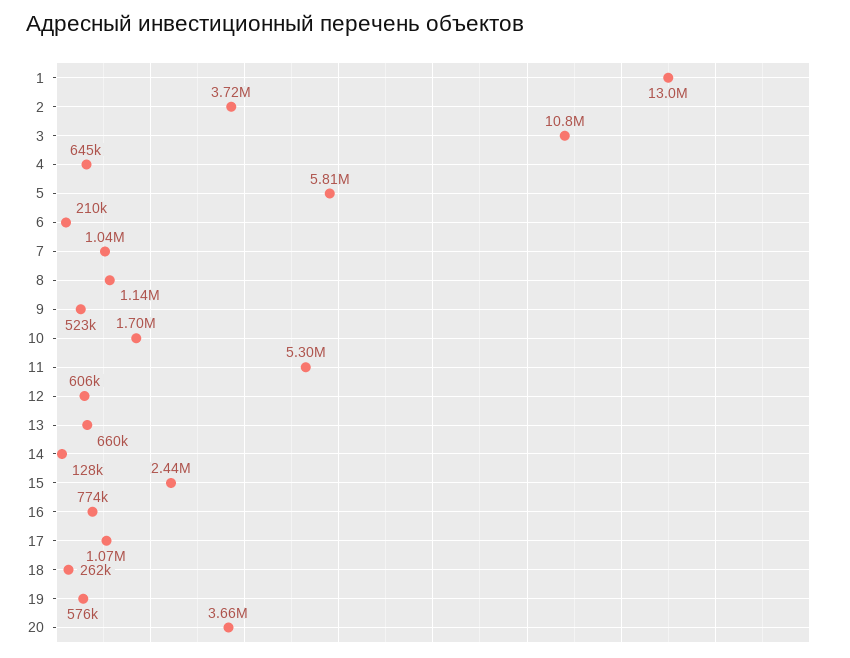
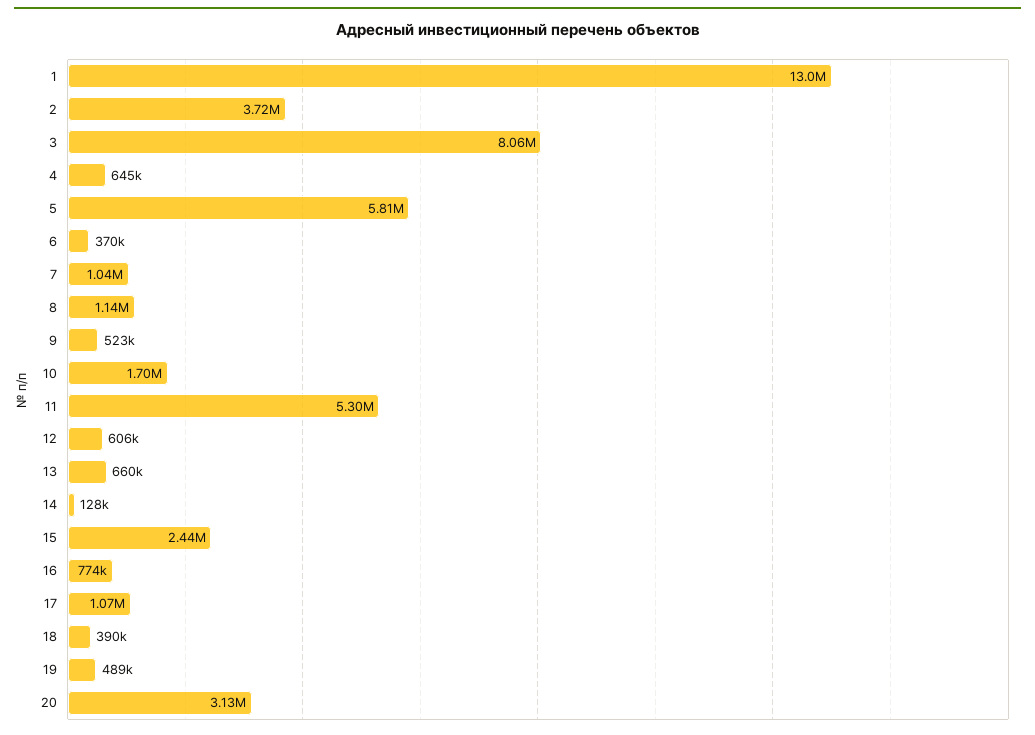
3: 10800000 -> 8060000
6: 210000 -> 370000
18: 262000 -> 390000
19: 576000 -> 489000
20: 3660000 -> 3130000

